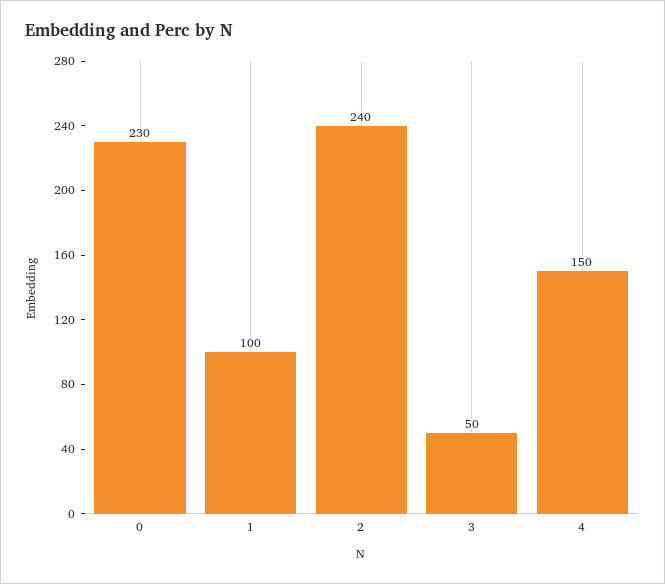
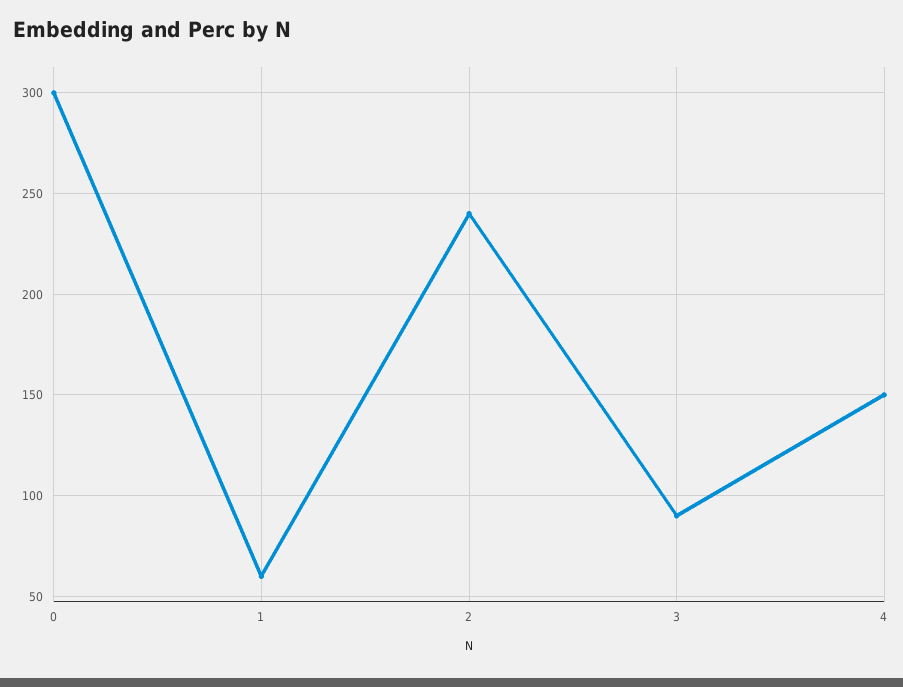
0: 230 -> 300
1: 100 -> 60
3: 50 -> 90

